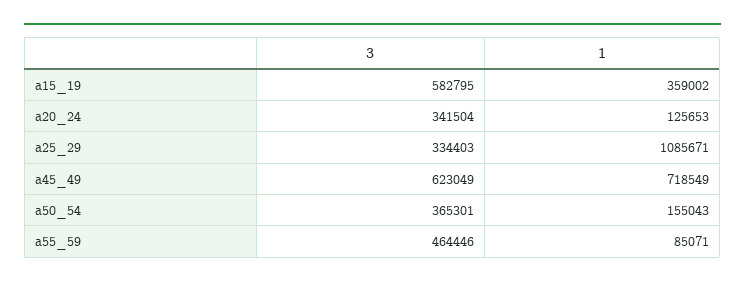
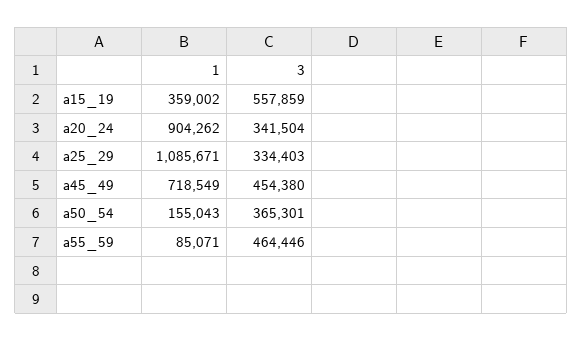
3, a15_19: 582795 -> 557859
1, a20_24: 125653 -> 904262
3, a45_49: 623049 -> 454380

